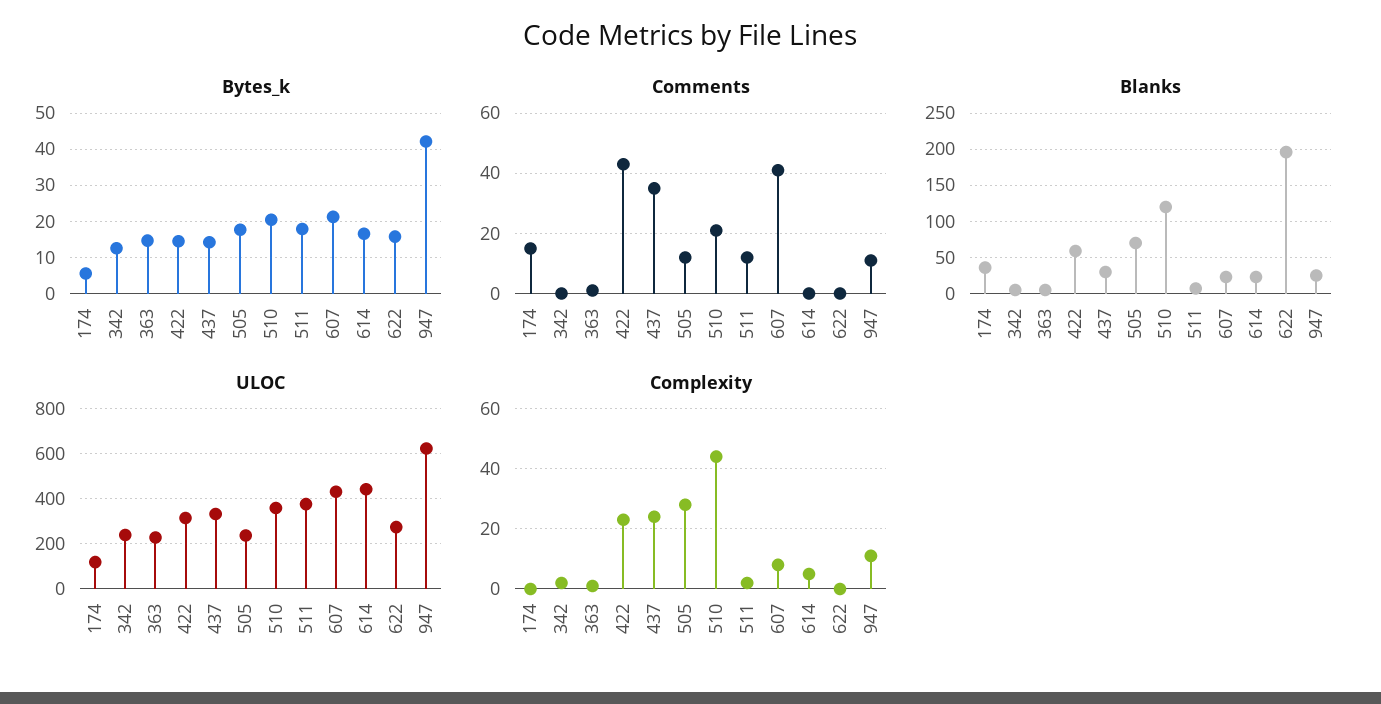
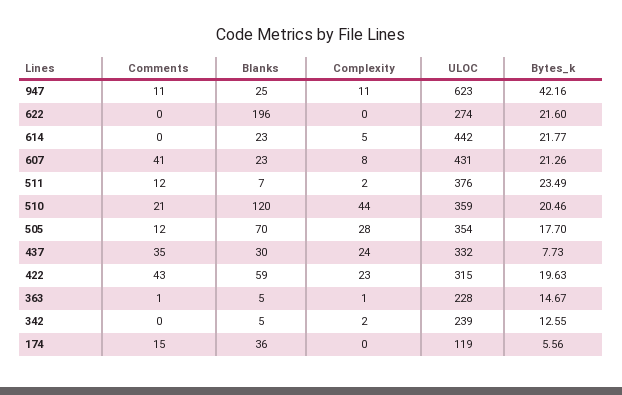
Bytes_k, 422: 14 -> 19.63
Bytes_k, 437: 14 -> 7.73
Bytes_k, 511: 18 -> 23.49
Bytes_k, 614: 16 -> 21.77
Bytes_k, 622: 16 -> 21.6
ULOC, 505: 250 -> 354

